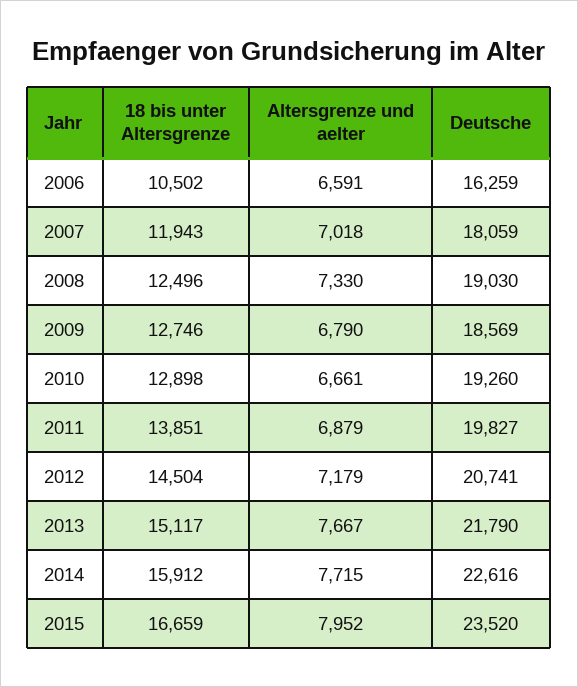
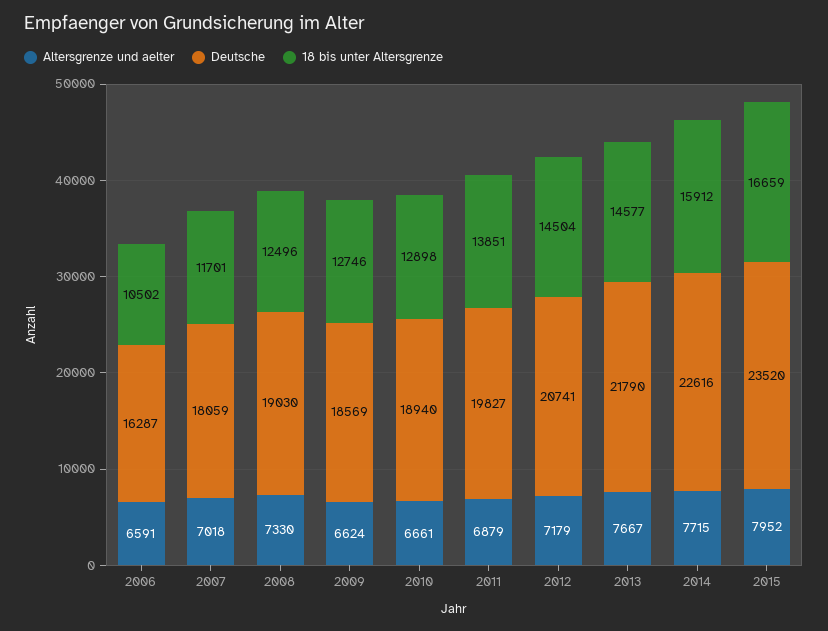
Deutsche, 2006: 16259 -> 16287
18 bis unter Altersgrenze, 2007: 11943 -> 11701
Altersgrenze und aelter, 2009: 6790 -> 6624
Deutsche, 2010: 19260 -> 18940
18 bis unter Altersgrenze, 2013: 15117 -> 14577

